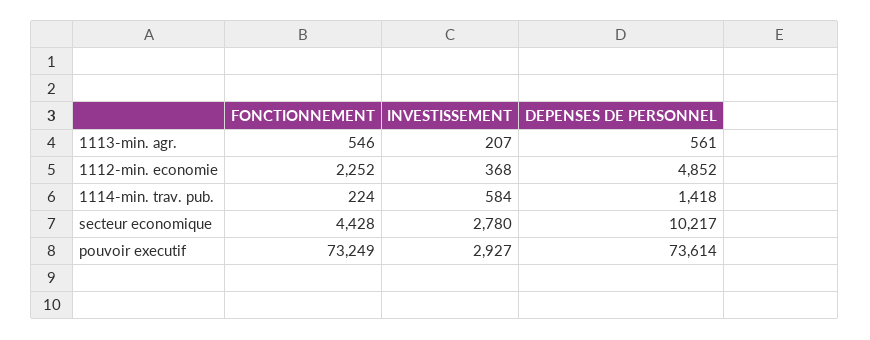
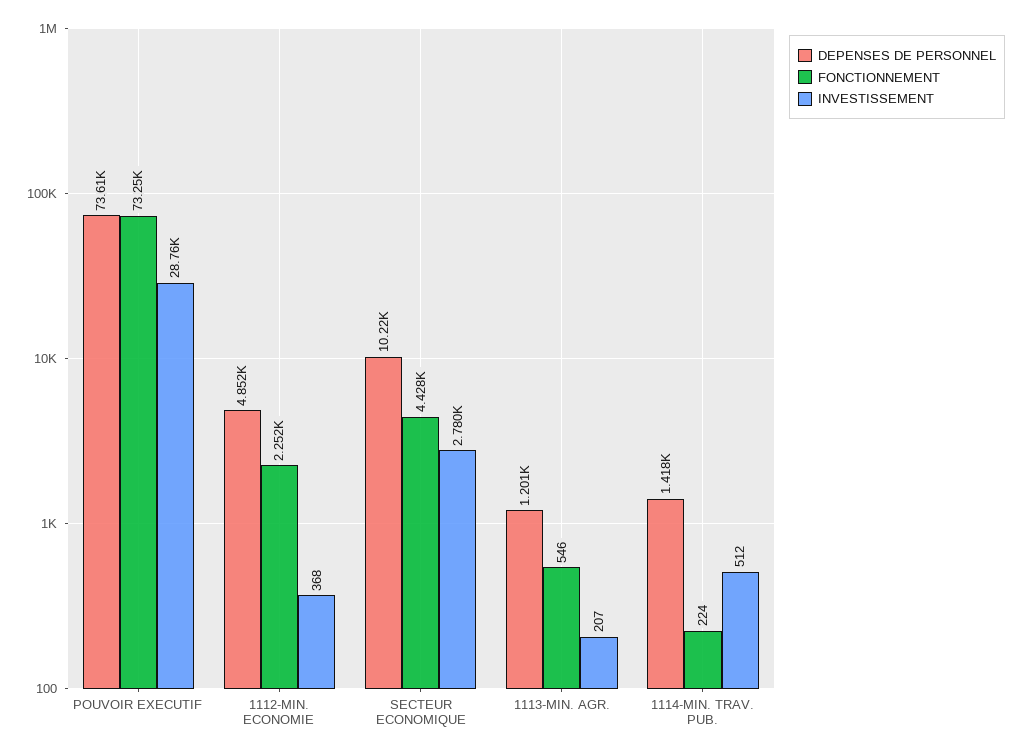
DEPENSES DE PERSONNEL, 1113-min. agr.: 561 -> 1201
INVESTISSEMENT, 1114-min. trav. pub.: 584 -> 512
INVESTISSEMENT, pouvoir executif: 2927 -> 28760

